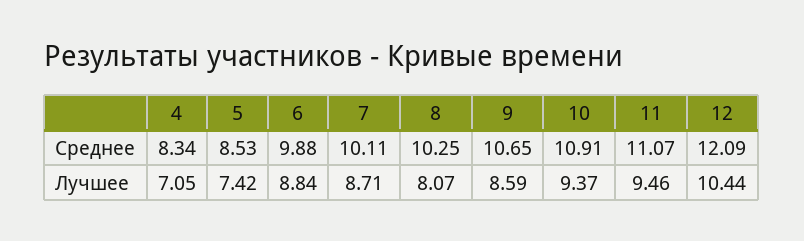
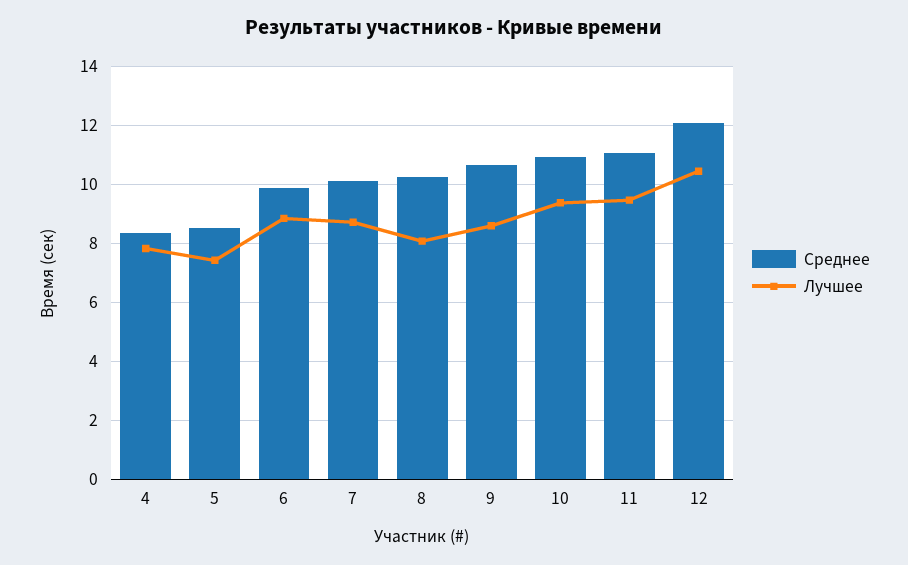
Лучшее, 4: 7.05 -> 7.75

